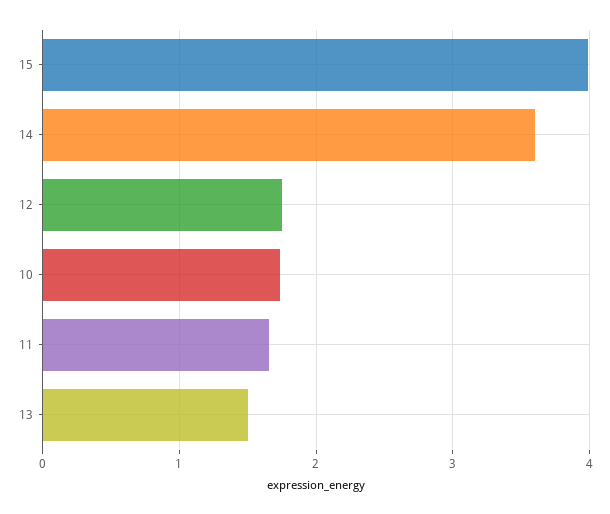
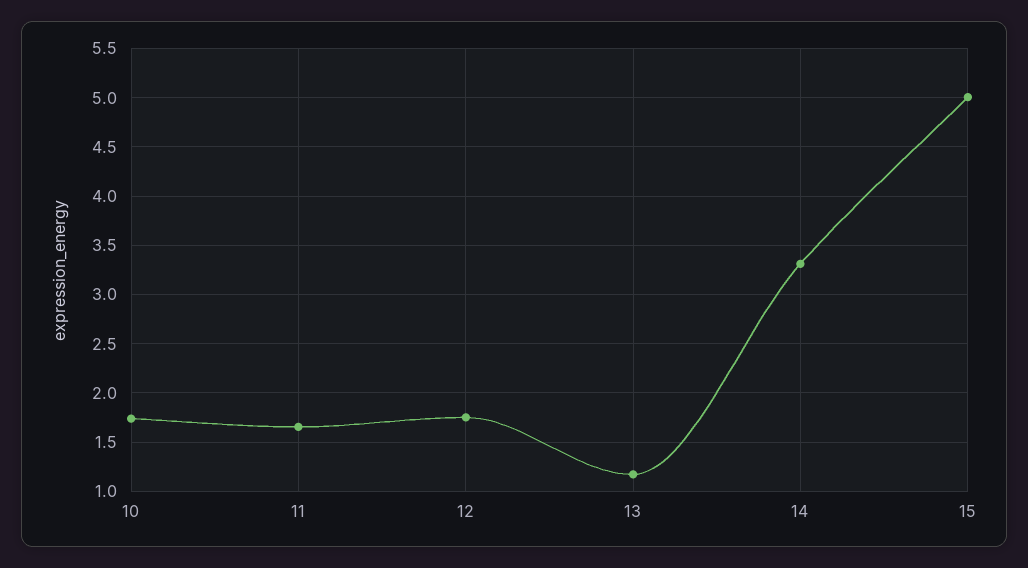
15: 4 -> 5
14: 3.6 -> 3.3
13: 1.5 -> 1.2

